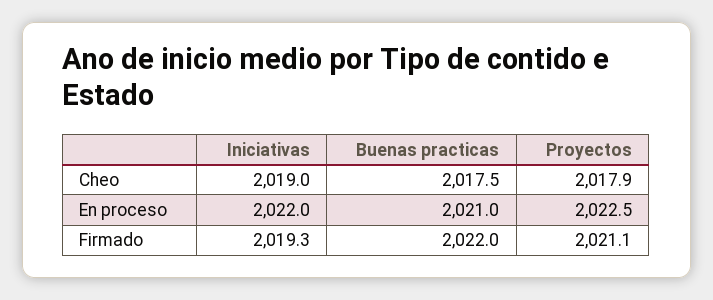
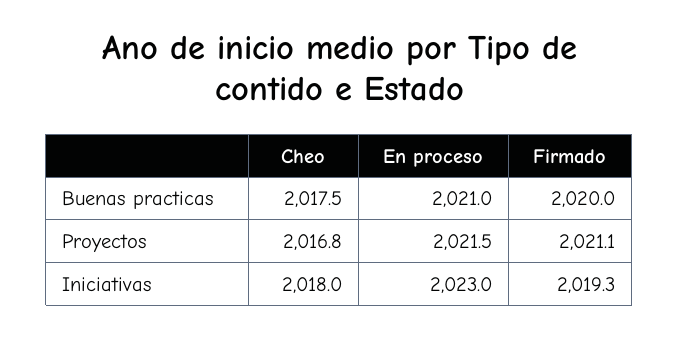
Iniciativas, Cheo: 2019 -> 2018
Proyectos, Cheo: 2017.9 -> 2016.8
Iniciativas, En proceso: 2022 -> 2023
Proyectos, En proceso: 2022.5 -> 2021.5
Buenas practicas, Firmado: 2022 -> 2020

